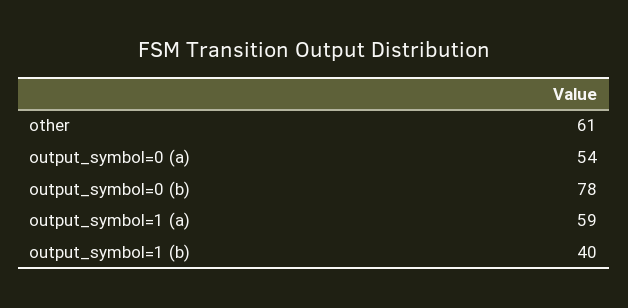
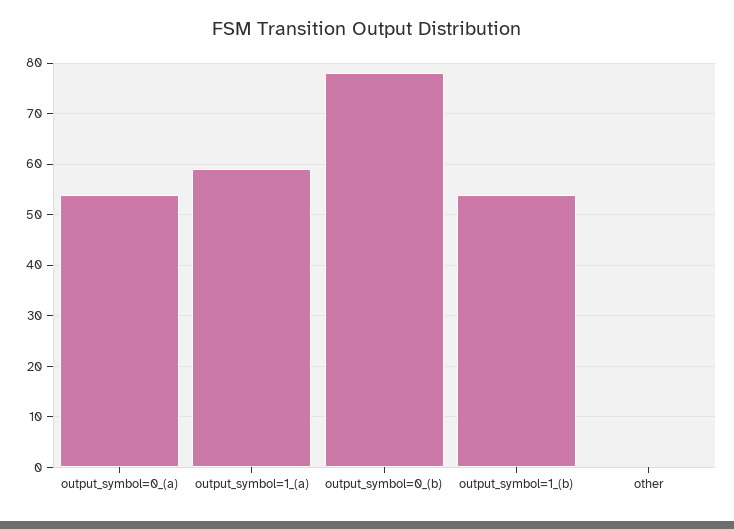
other: 61 -> 0
output_symbol=1 (b): 40 -> 55

